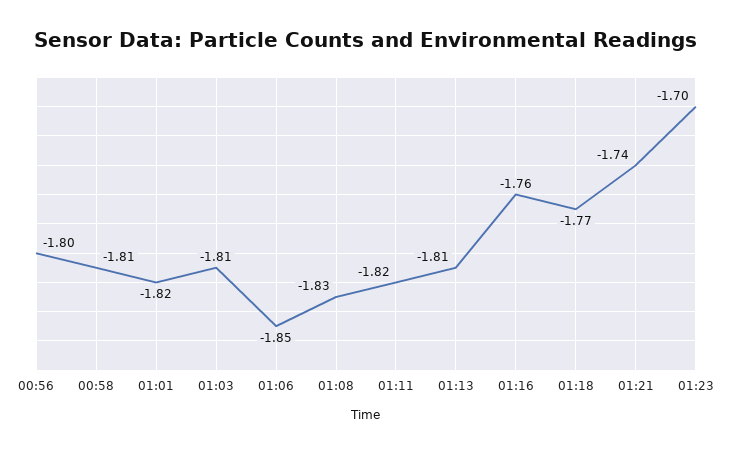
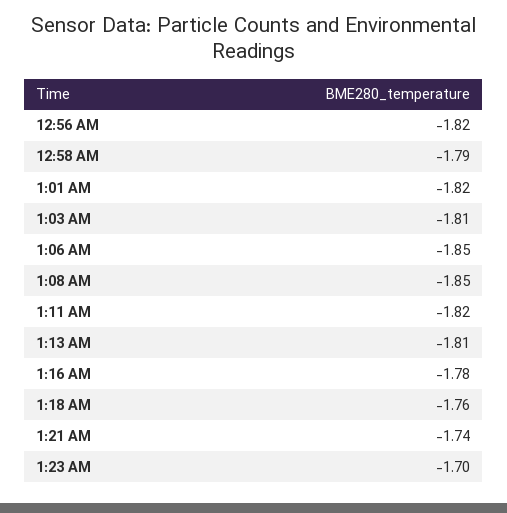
00:56: -1.8 -> -1.82
00:58: -1.81 -> -1.79
01:08: -1.83 -> -1.85
01:16: -1.76 -> -1.78
01:18: -1.77 -> -1.76

